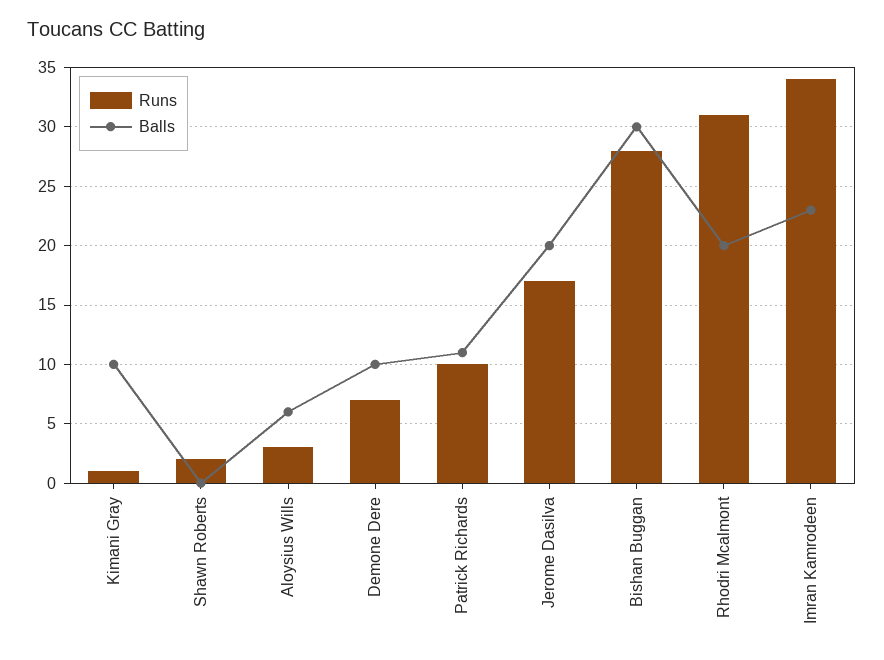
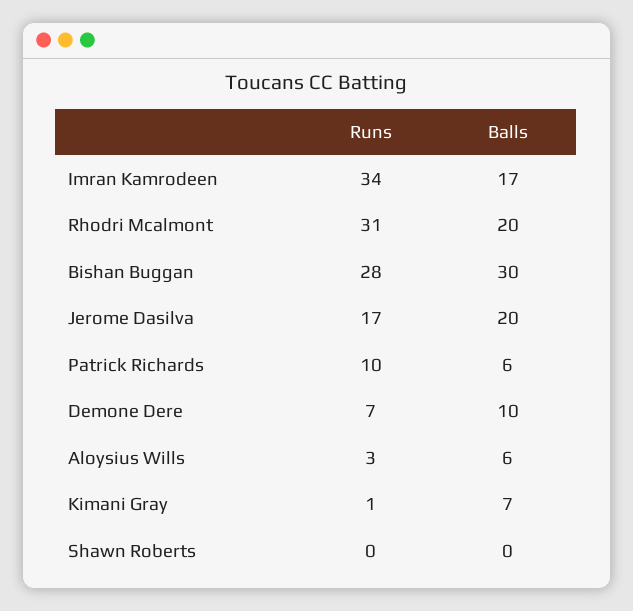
Balls, Kimani Gray: 10 -> 7
Runs, Shawn Roberts: 2 -> 0
Balls, Patrick Richards: 11 -> 6
Balls, Imran Kamrodeen: 23 -> 17

